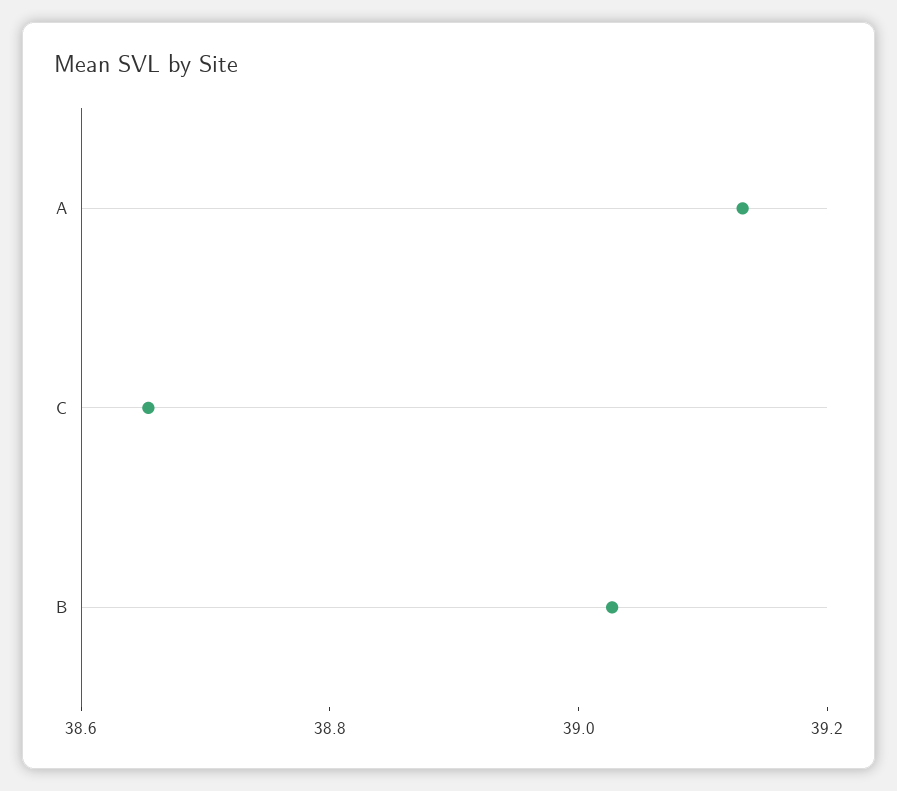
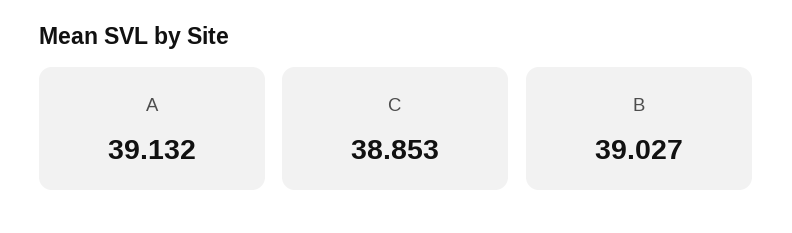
C: 38.65 -> 38.853

